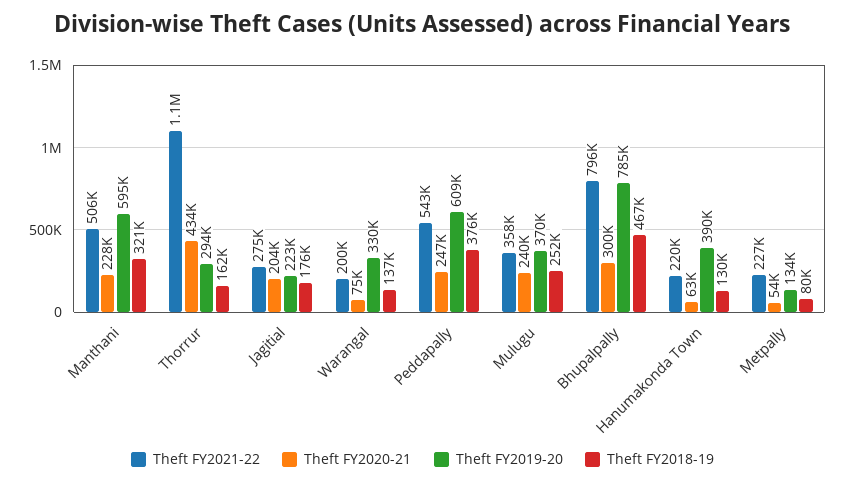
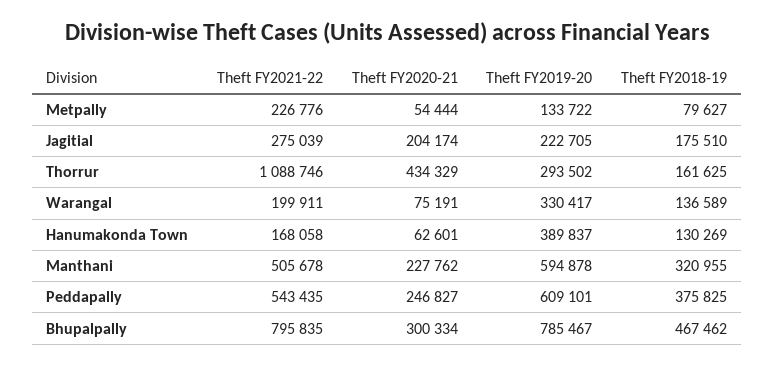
Theft FY2021-22, Mulugu: 358000 -> none
Theft FY2020-21, Mulugu: 240000 -> none
Theft FY2019-20, Mulugu: 370000 -> none
Theft FY2018-19, Mulugu: 252000 -> none
Theft FY2021-22, Hanumakonda Town: 220000 -> 168058

